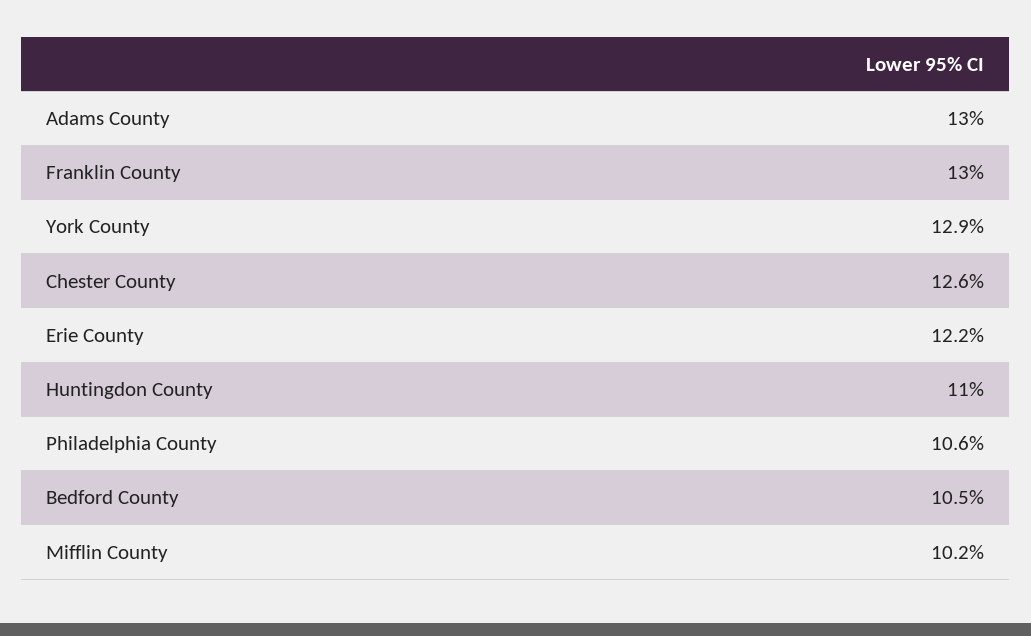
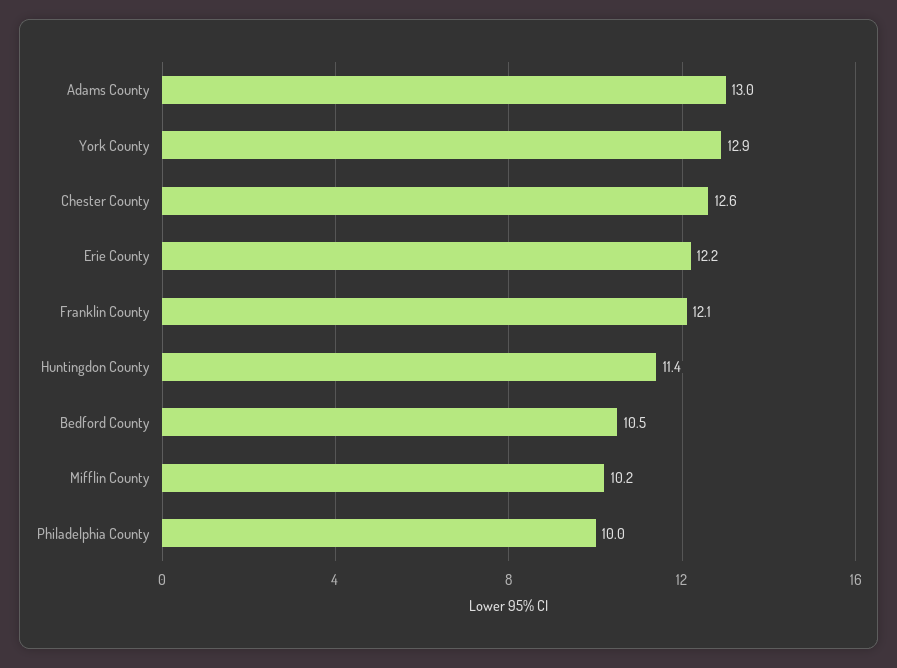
Franklin County: 13 -> 12.1
Huntingdon County: 11 -> 11.4
Philadelphia County: 10.6 -> 10

